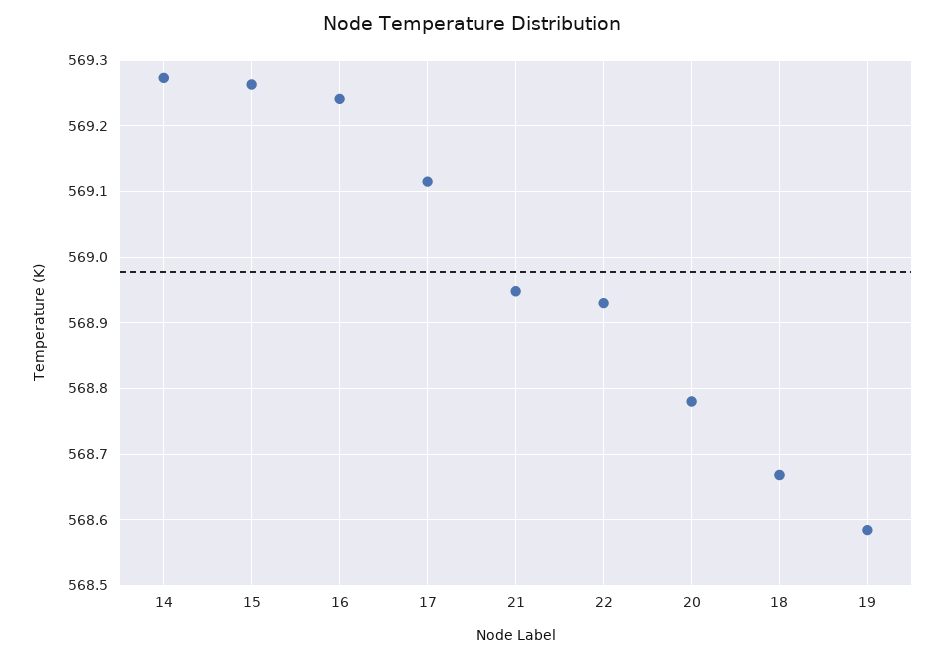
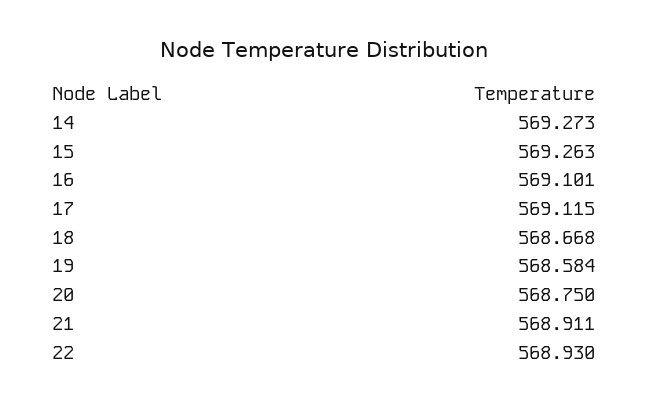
16: 569.24 -> 569.101
21: 568.95 -> 568.911
20: 568.78 -> 568.75

